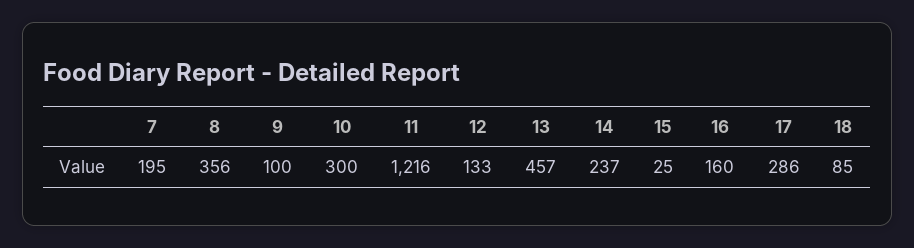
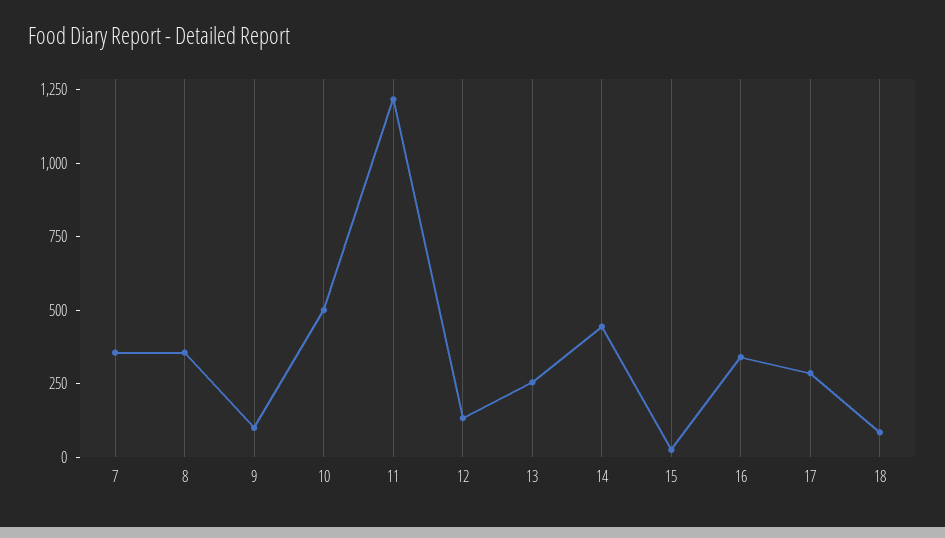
7: 195 -> 350
10: 300 -> 500
13: 457 -> 250
14: 237 -> 450
16: 160 -> 350

